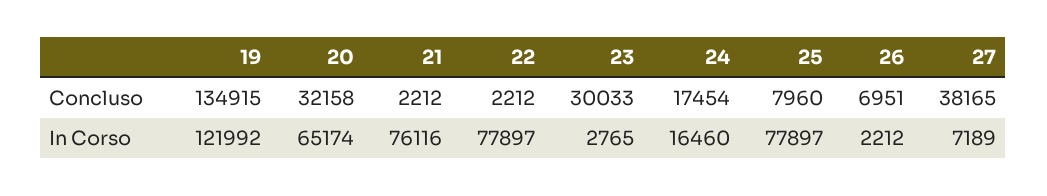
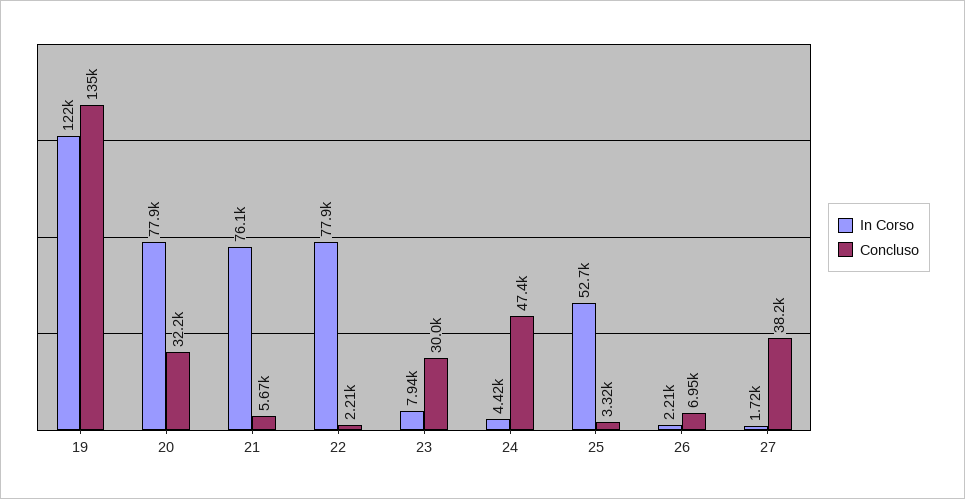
Concluso, 21: 2212 -> 5670
Concluso, 24: 17454 -> 47400
Concluso, 25: 7960 -> 3320
In Corso, 20: 65174 -> 77900
In Corso, 23: 2765 -> 7940
In Corso, 24: 16460 -> 4420
In Corso, 25: 77897 -> 52700
In Corso, 27: 7189 -> 1720

